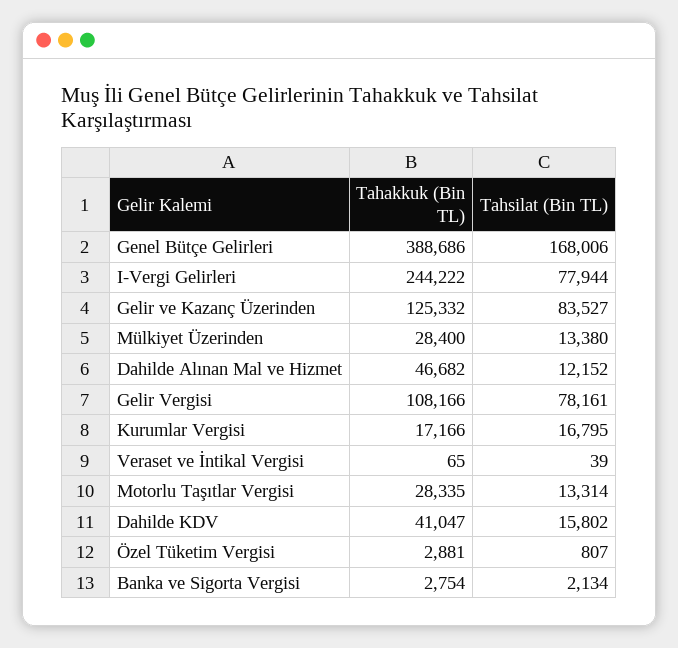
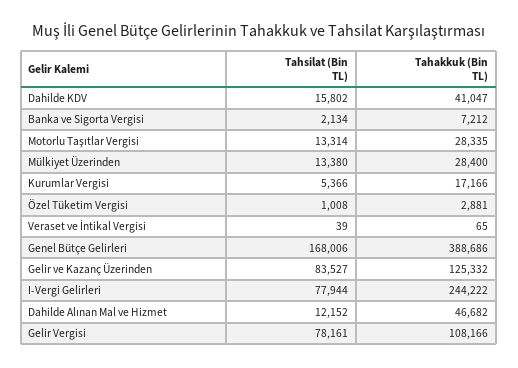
Tahsilat (Bin TL), Kurumlar Vergisi: 16795 -> 5366
Tahsilat (Bin TL), Özel Tüketim Vergisi: 807 -> 1008
Tahakkuk (Bin TL), Banka ve Sigorta Vergisi: 2754 -> 7212

